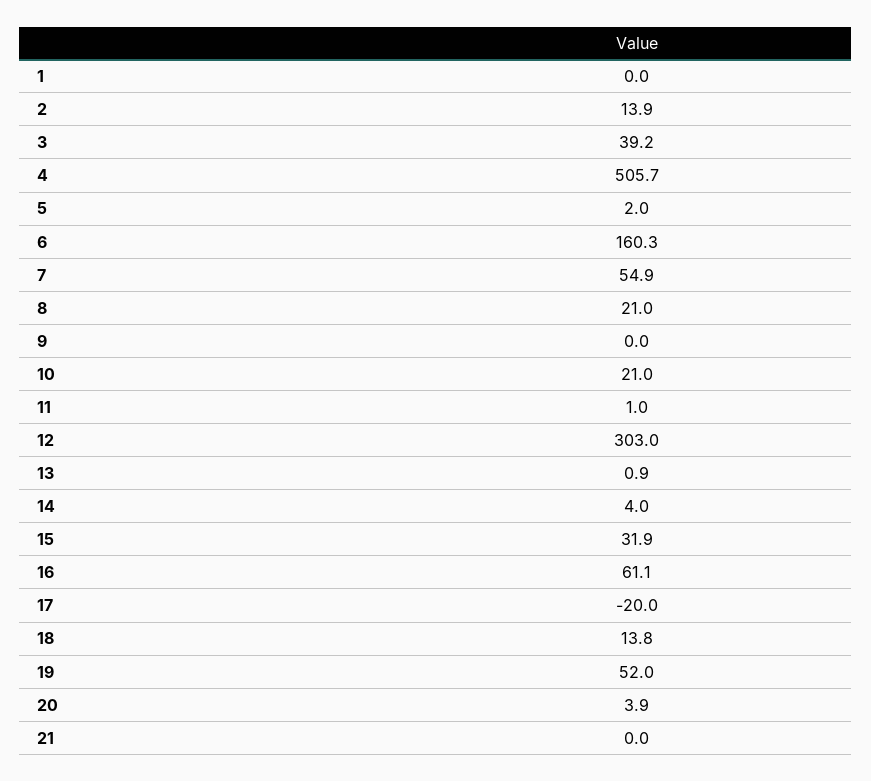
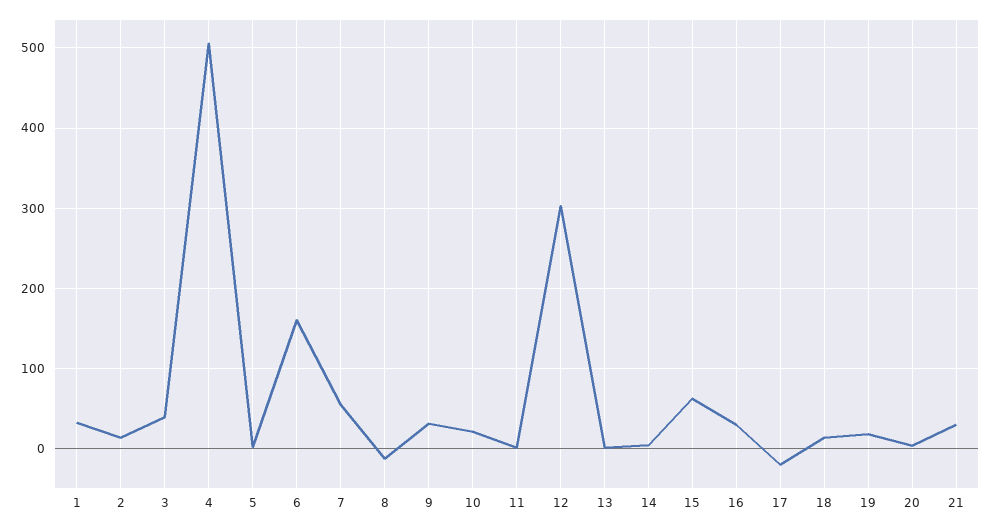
1: 0 -> 30
8: 21 -> -10
9: 0 -> 30
15: 31.9 -> 60
16: 61.1 -> 30
19: 52 -> 20
21: 0 -> 30

